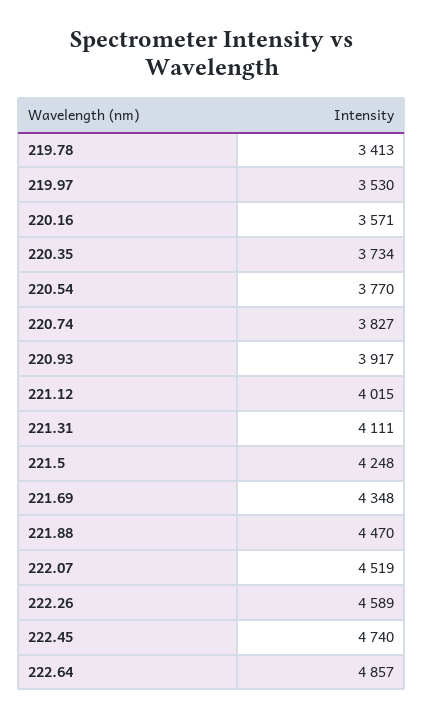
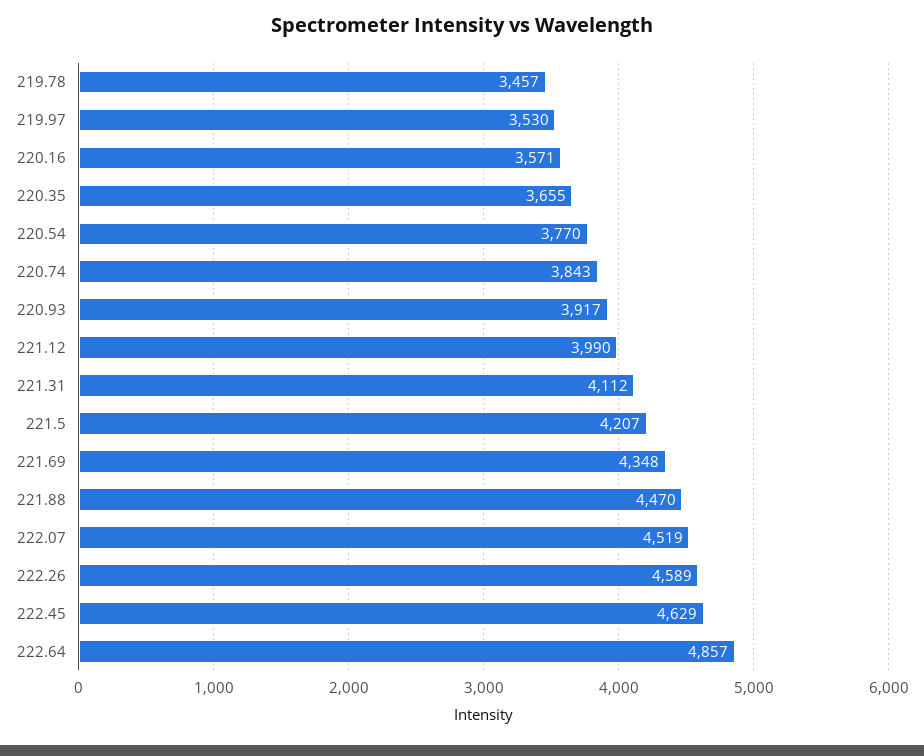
219.78: 3413 -> 3457
220.35: 3734 -> 3655
220.74: 3827 -> 3843
221.12: 4015 -> 3990
221.31: 4111 -> 4112
221.5: 4248 -> 4207
222.45: 4740 -> 4629

